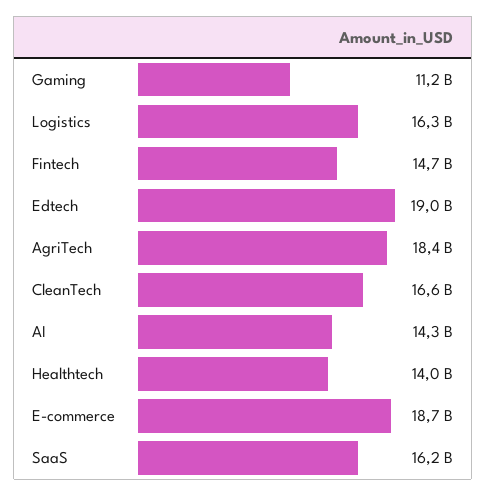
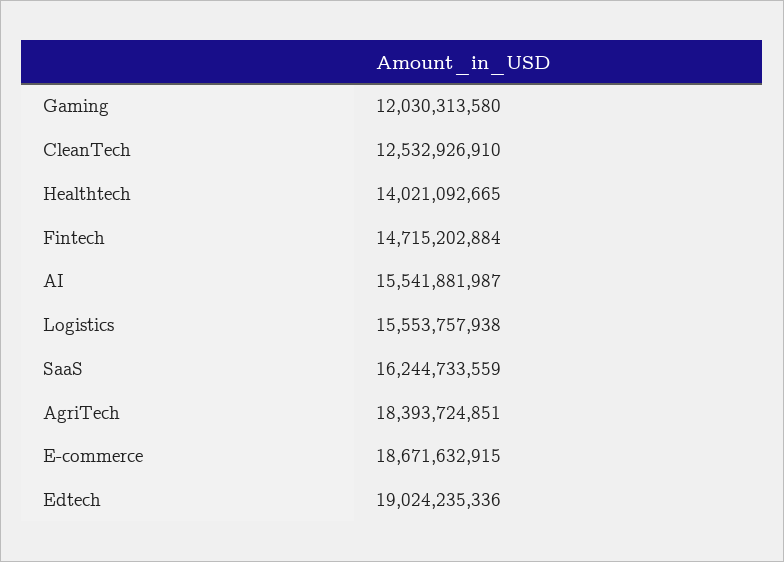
Gaming: 11200000000 -> 12030313580
Logistics: 16300000000 -> 15553757938
CleanTech: 16600000000 -> 12532926910
AI: 14300000000 -> 15541881987

